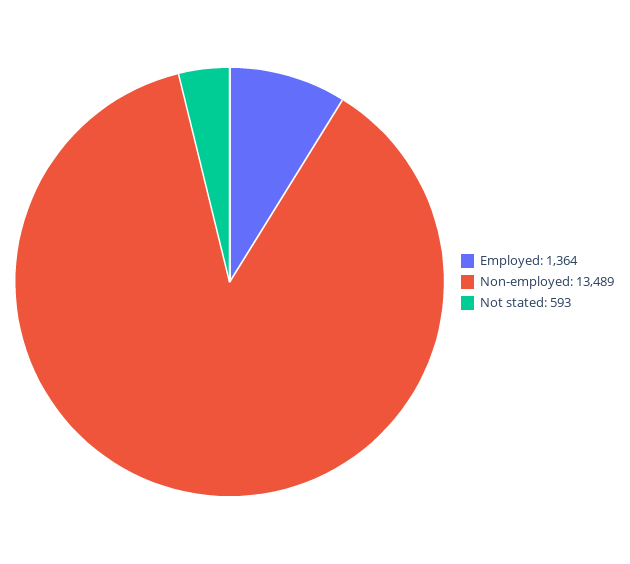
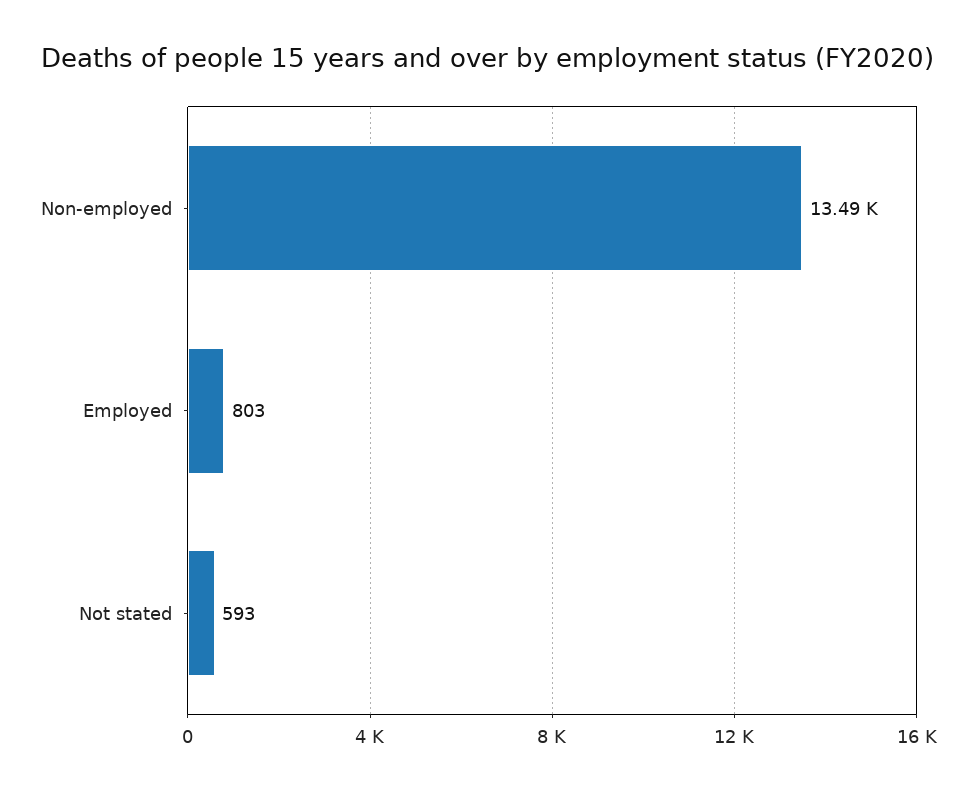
Employed: 1364 -> 803

